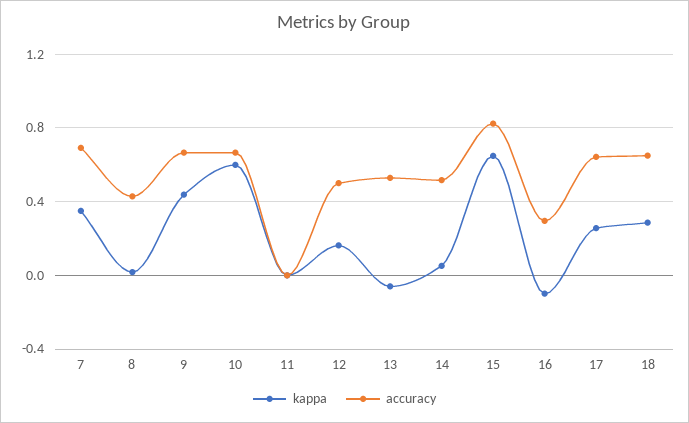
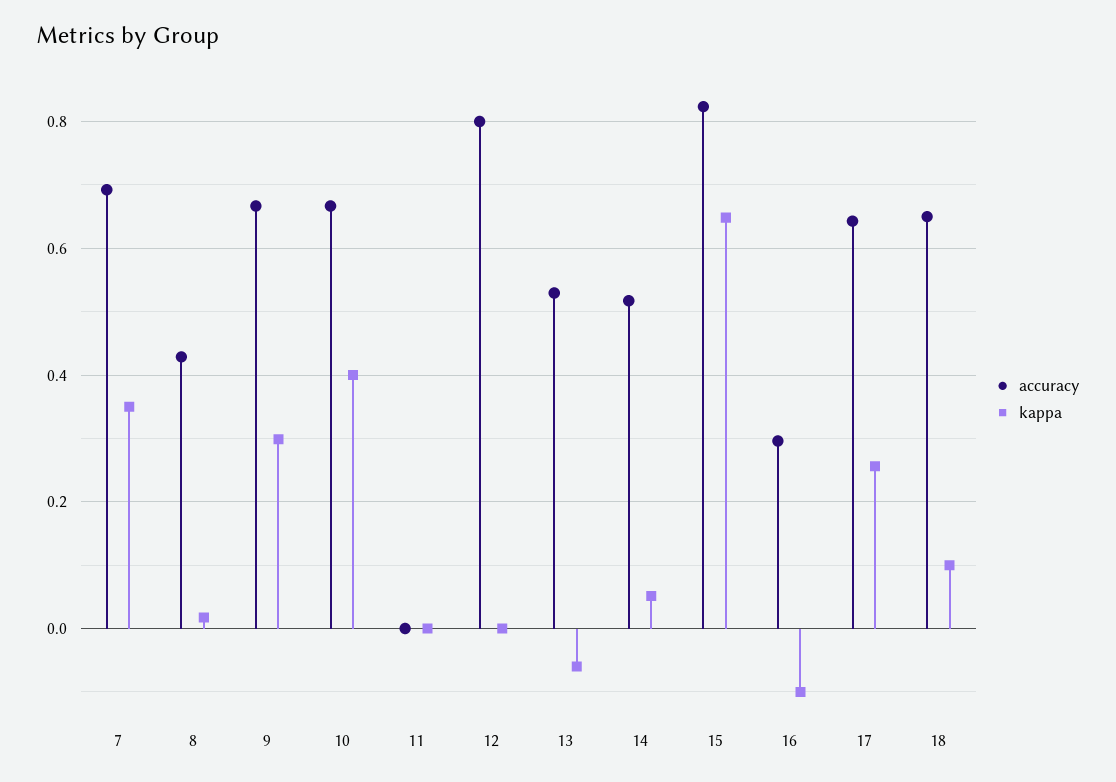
kappa, 9: 0.45 -> 0.3
kappa, 10: 0.6 -> 0.4
kappa, 12: 0.15 -> 0
accuracy, 12: 0.5 -> 0.8
kappa, 18: 0.3 -> 0.1

